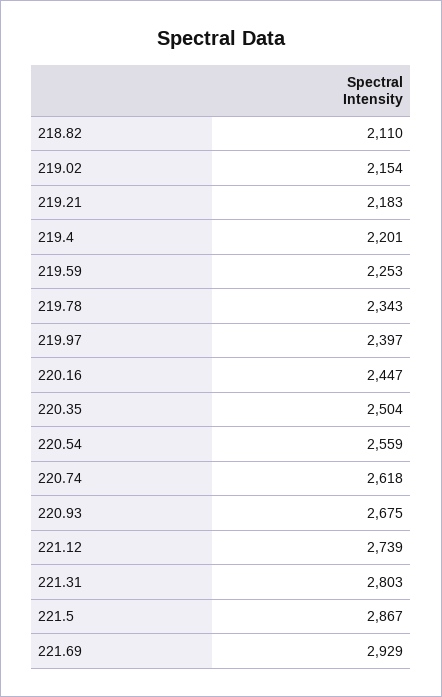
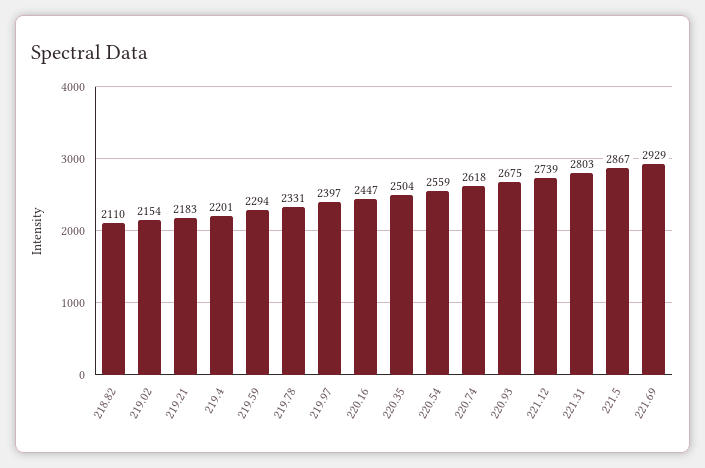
219.59: 2253 -> 2294
219.78: 2343 -> 2331

